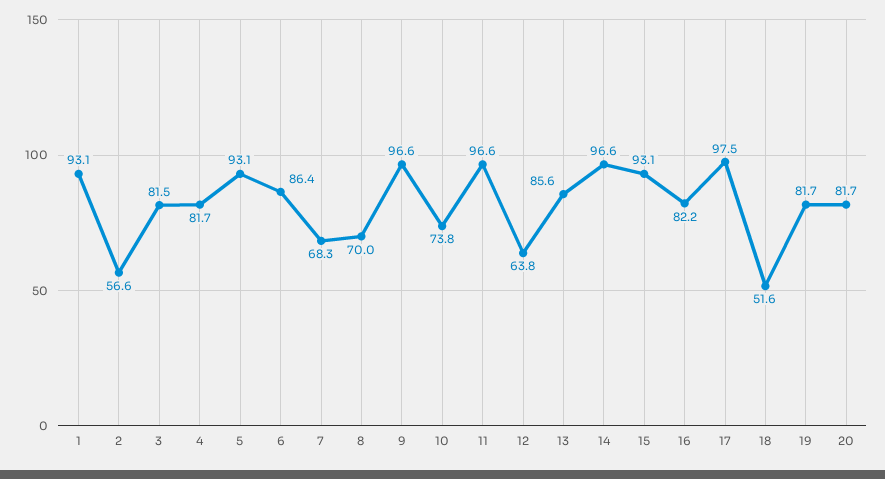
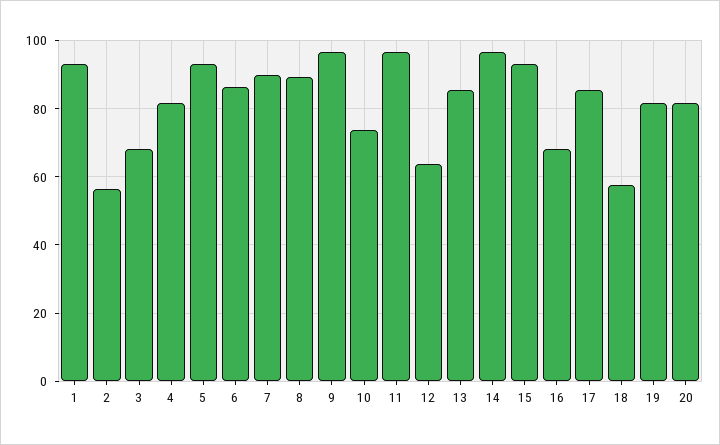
3: 81.5 -> 68
7: 68.3 -> 90
8: 70 -> 90
16: 82.2 -> 68
17: 97.5 -> 86
18: 51.6 -> 58

